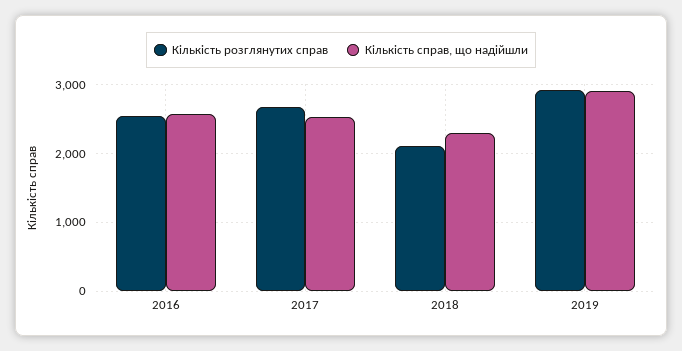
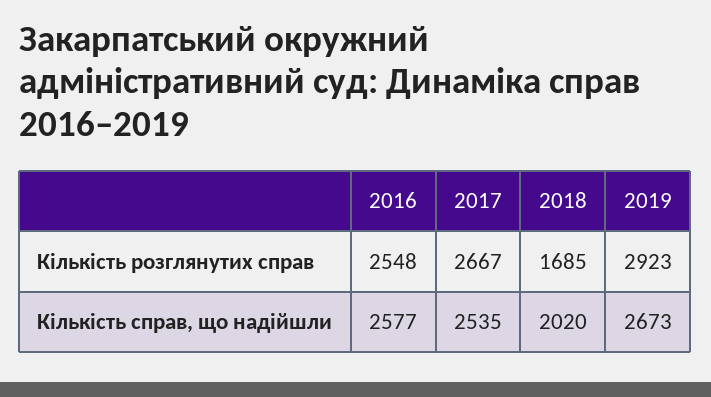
Кількість розглянутих справ, 2018: 2100 -> 1685
Кількість справ, що надійшли, 2018: 2300 -> 2020
Кількість справ, що надійшли, 2019: 2900 -> 2673

